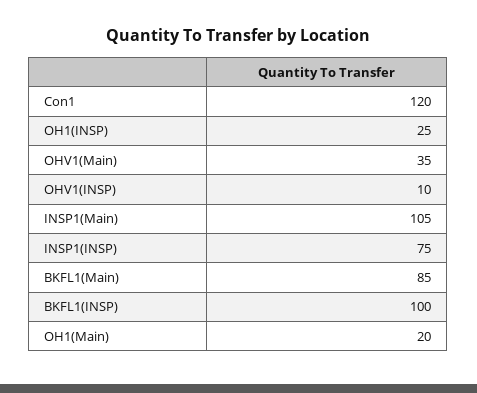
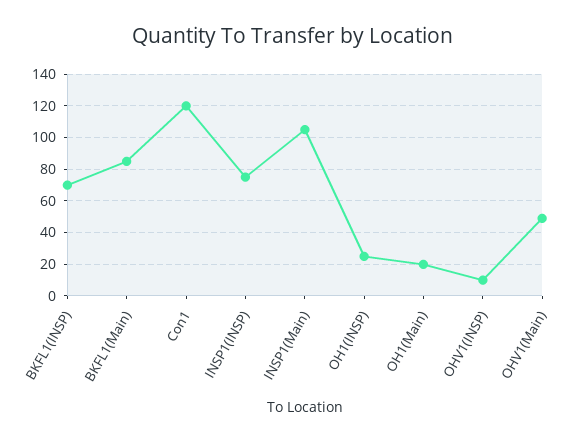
OHV1(Main): 35 -> 50
BKFL1(INSP): 100 -> 70

